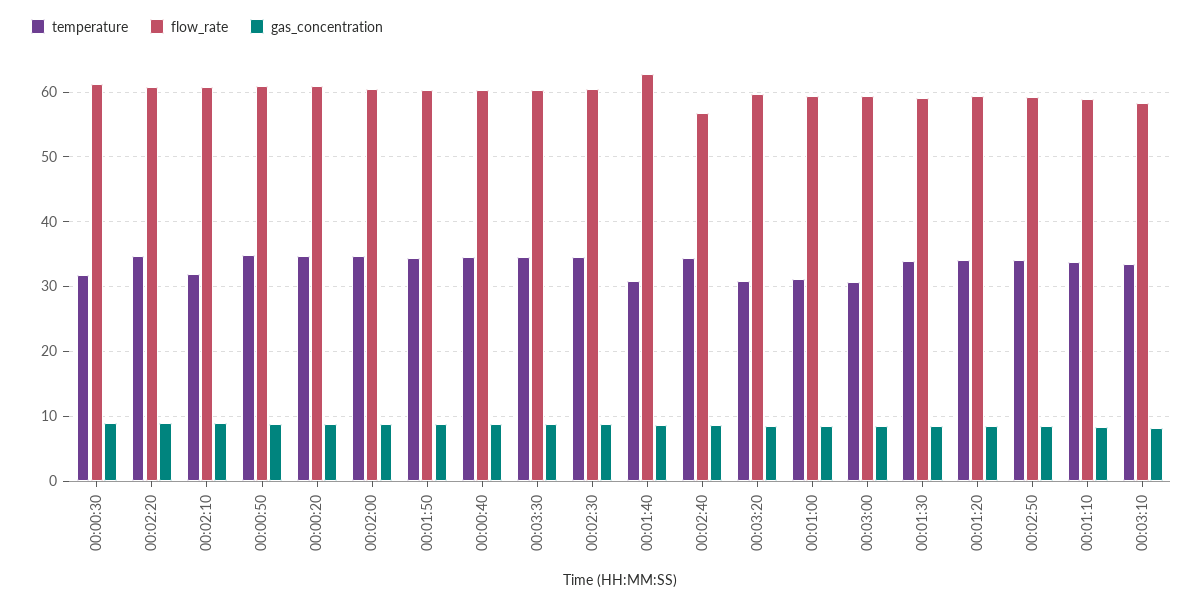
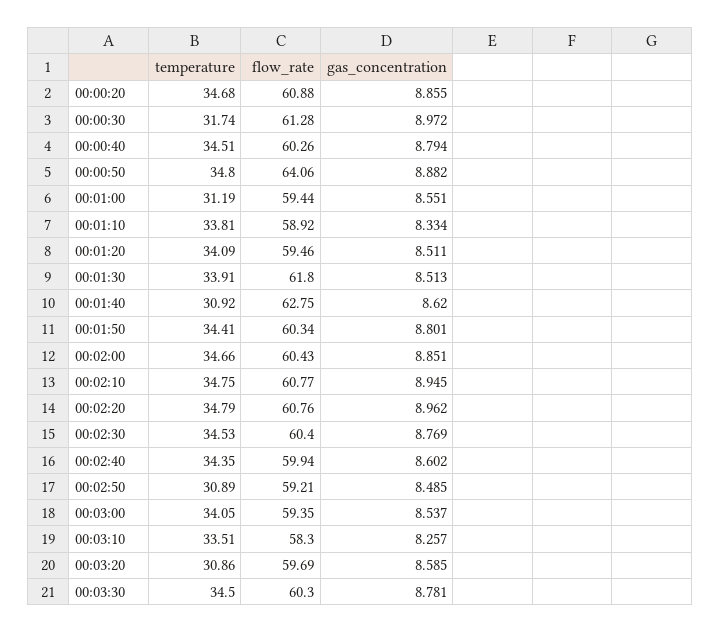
temperature, 00:02:10: 32 -> 34.75
flow_rate, 00:00:50: 61 -> 64.06
flow_rate, 00:02:40: 57 -> 59.94
temperature, 00:03:00: 31 -> 34.05
flow_rate, 00:01:30: 59 -> 61.8
temperature, 00:02:50: 34 -> 30.89

